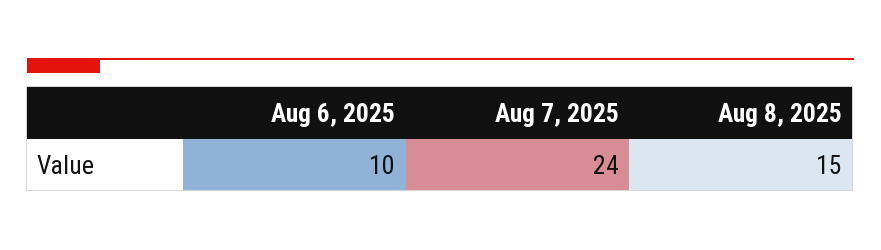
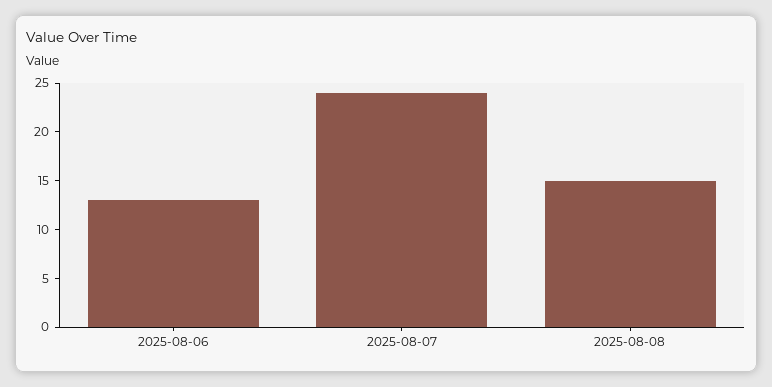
Aug 6, 2025: 10 -> 13

